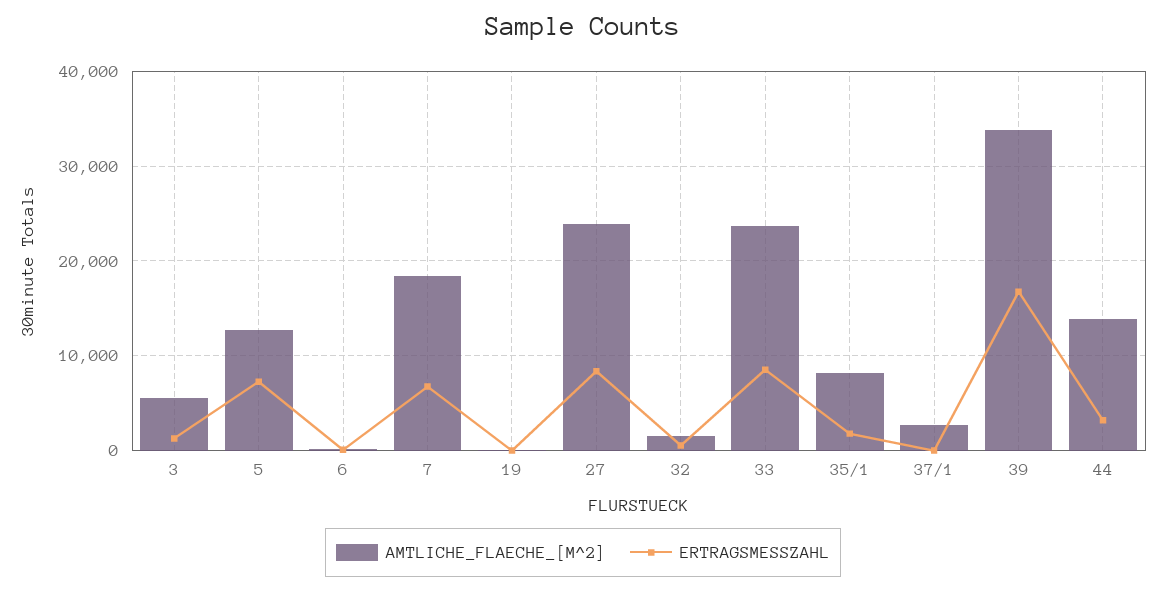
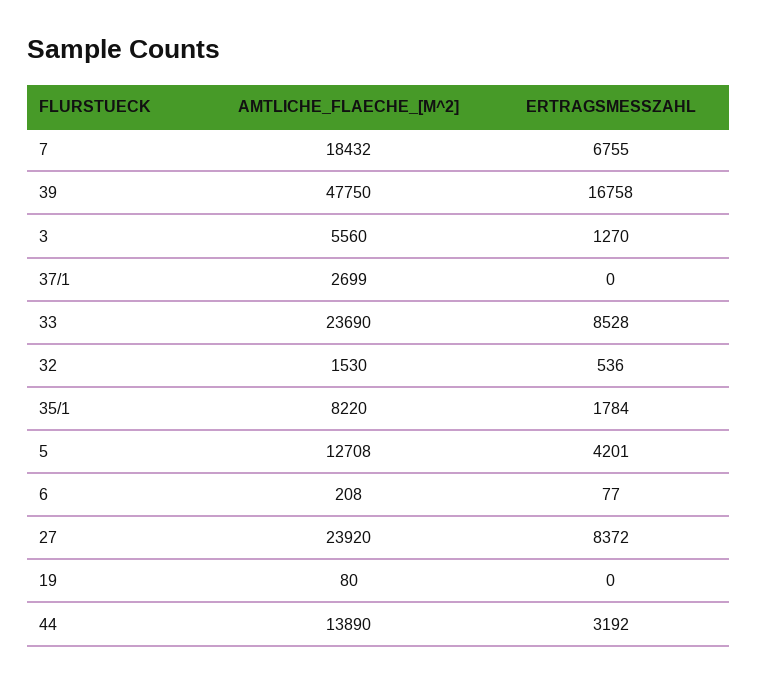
ERTRAGSMESSZAHL, 5: 7000 -> 4201
AMTLICHE_FLAECHE_[M^2], 39: 34000 -> 47750

